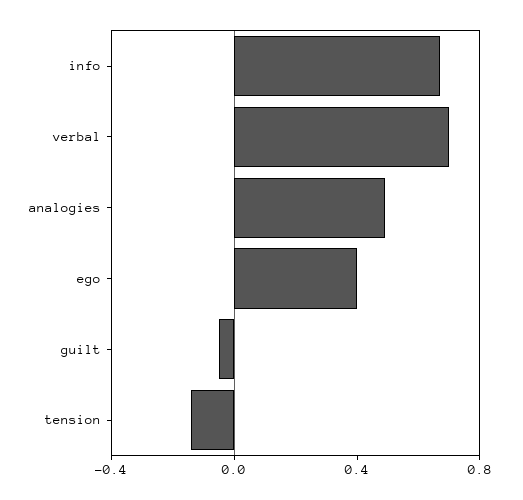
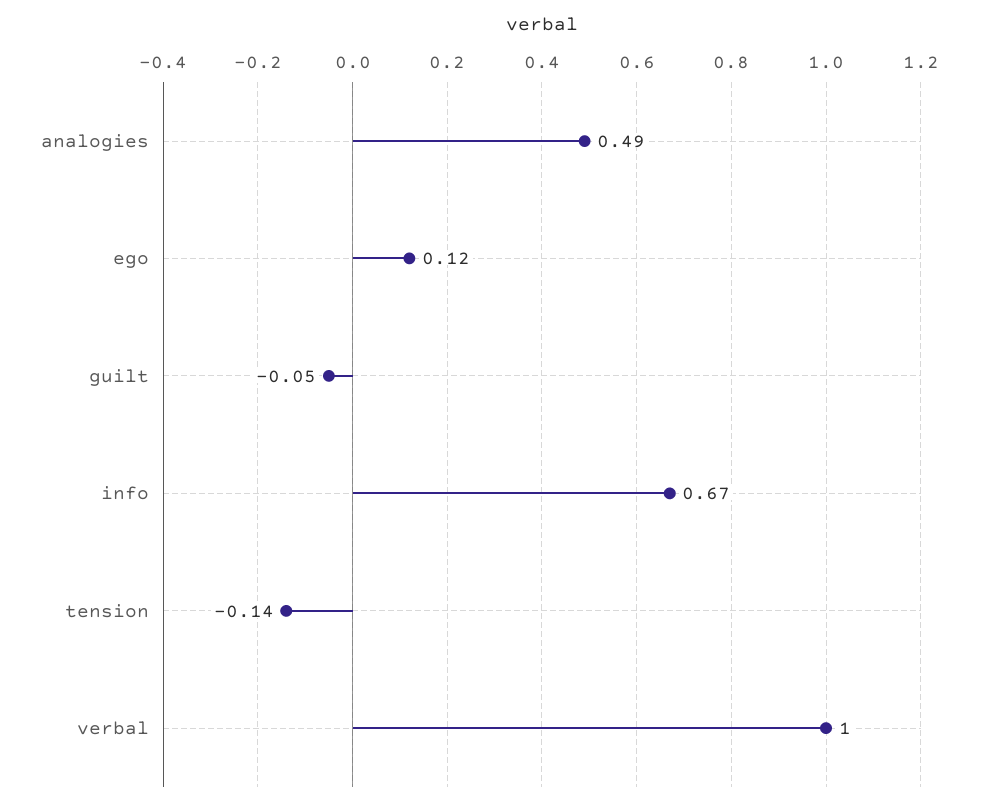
verbal: 0.7 -> 1
ego: 0.4 -> 0.12

